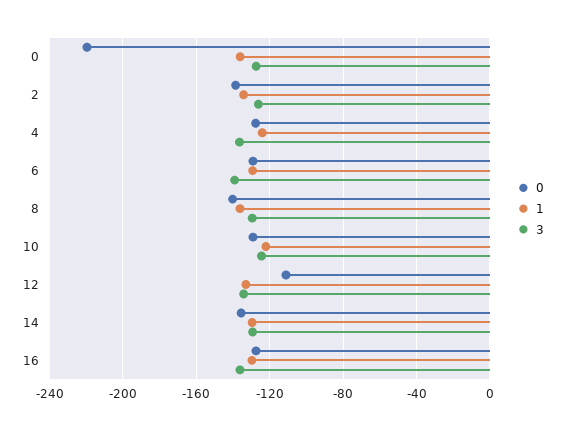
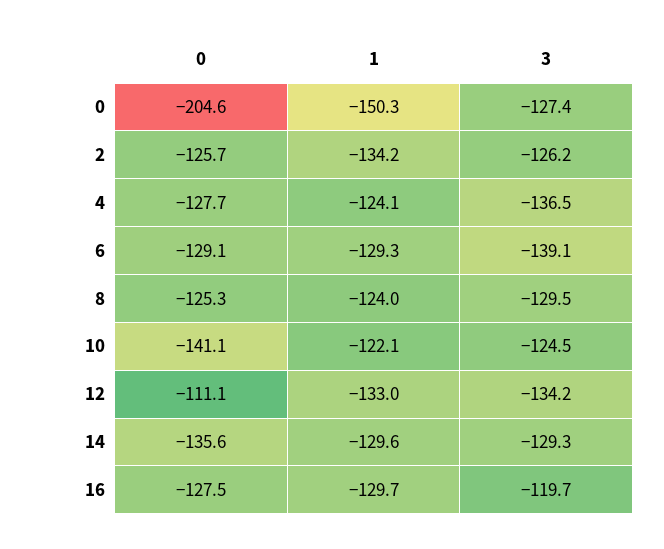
0, 0: -220 -> -204.6
1, 0: -135 -> -150.3
0, 2: -140 -> -125.7
0, 8: -140 -> -125.3
1, 8: -135 -> -124
0, 10: -130 -> -141.1
3, 16: -135 -> -119.7

